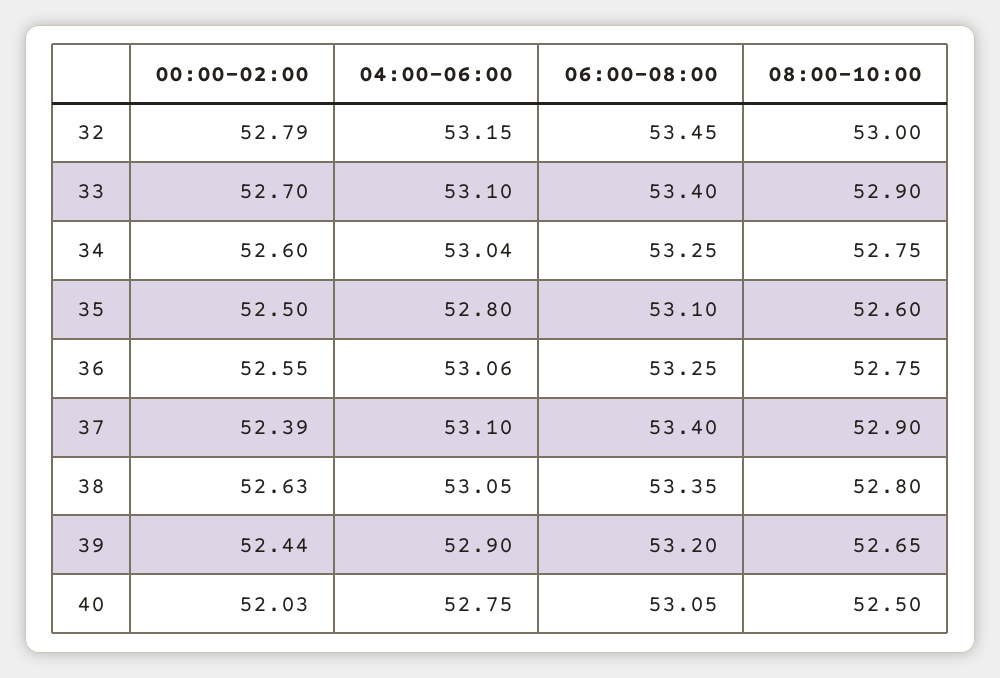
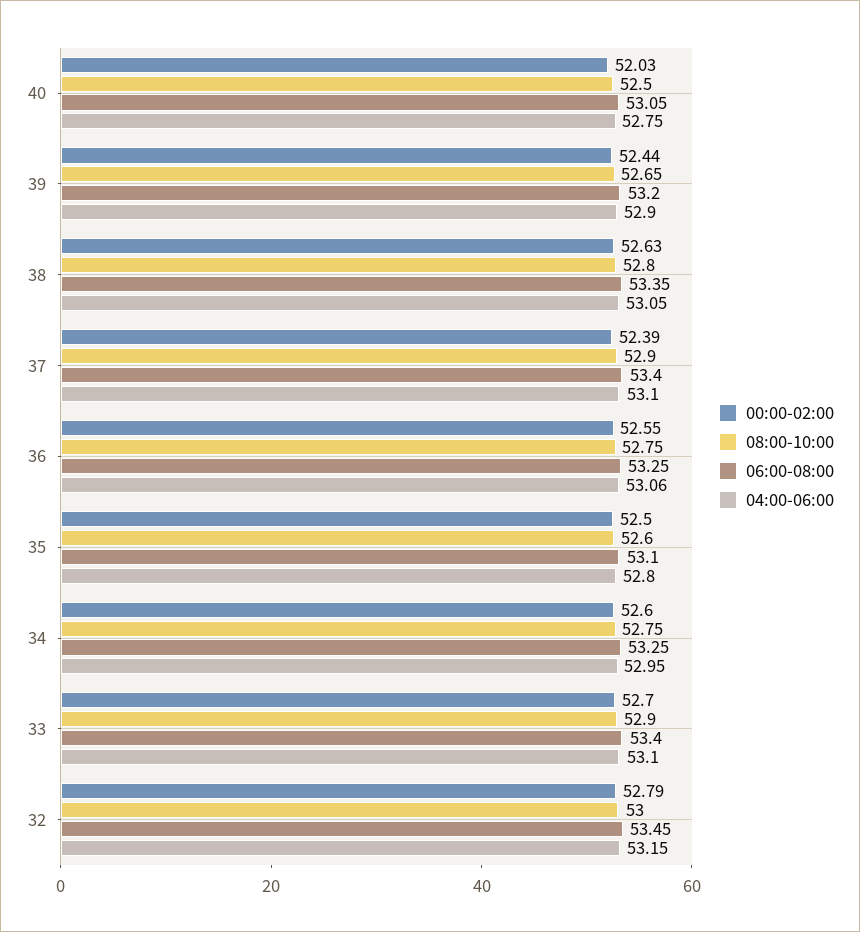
04:00-06:00, 34: 53.04 -> 52.95

